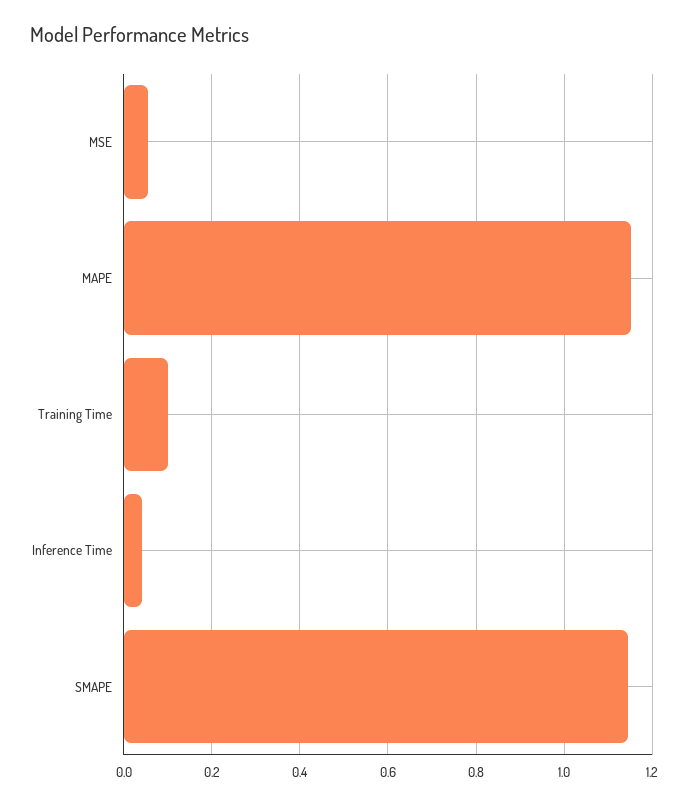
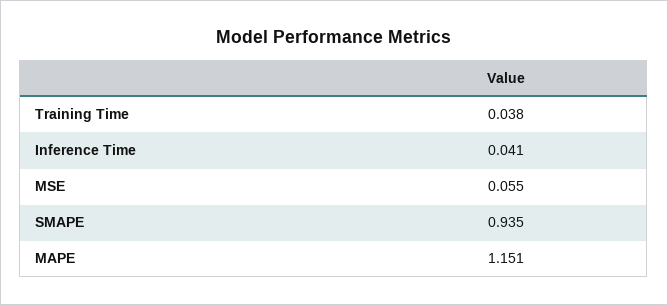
Training Time: 0.1 -> 0.038
SMAPE: 1.14 -> 0.935

